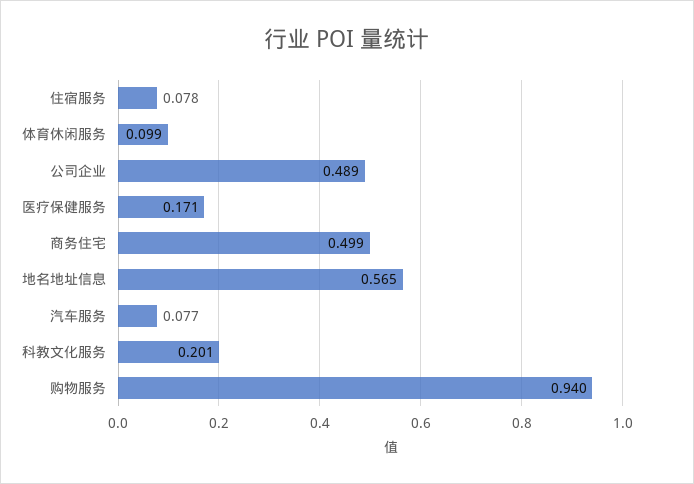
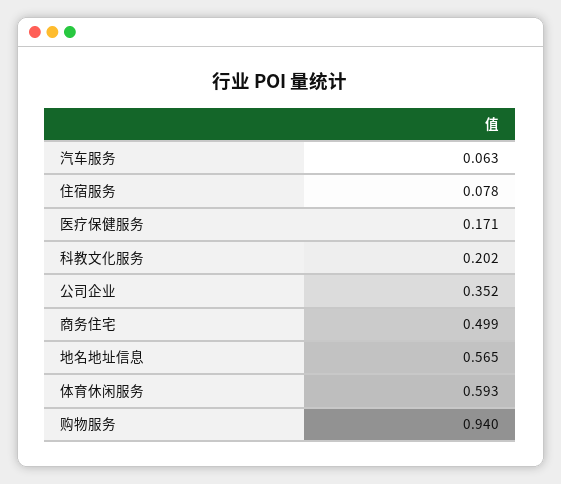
体育休闲服务: 0.099 -> 0.593
公司企业: 0.489 -> 0.352
汽车服务: 0.077 -> 0.063
科教文化服务: 0.201 -> 0.202

